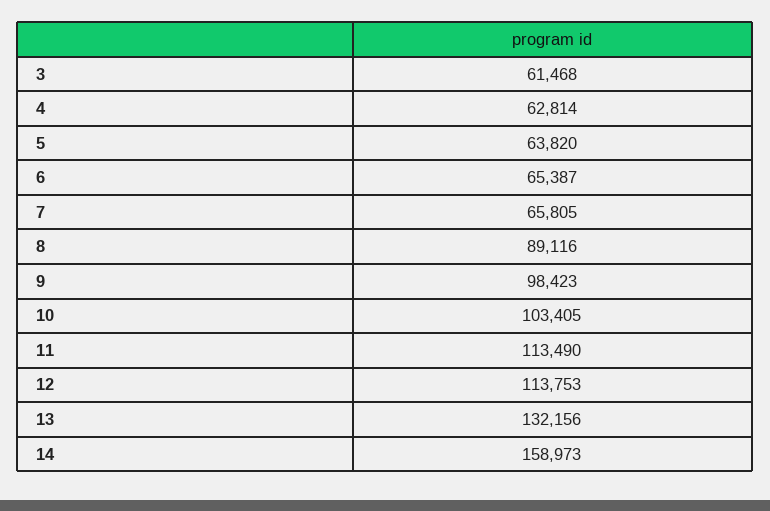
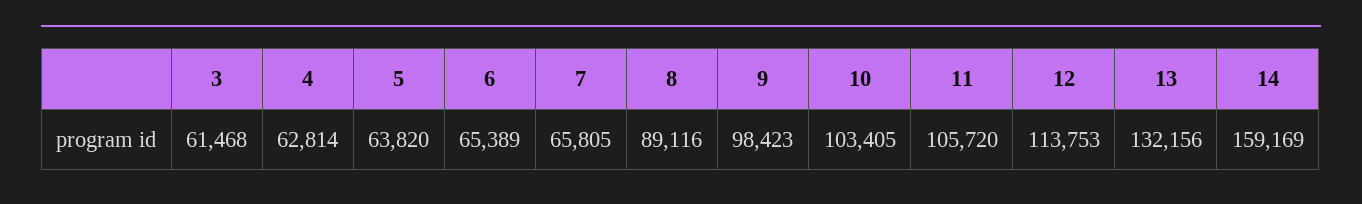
6: 65387 -> 65389
11: 113490 -> 105720
14: 158973 -> 159169

